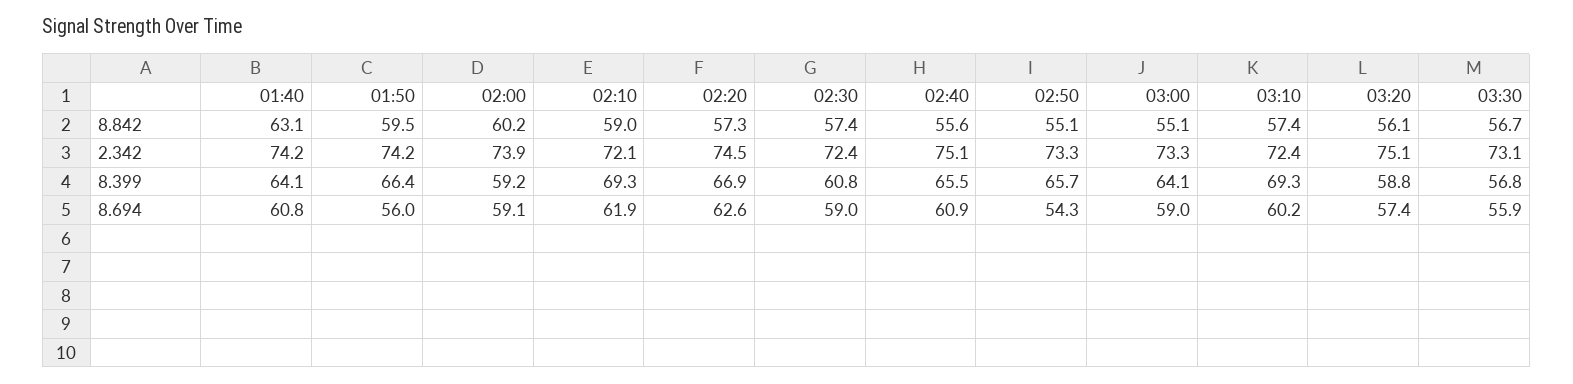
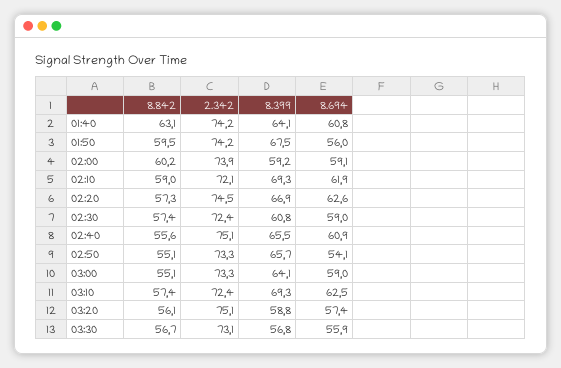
01:50, 8.399: 66.4 -> 67.5
02:50, 8.694: 54.3 -> 54.1
03:10, 8.694: 60.2 -> 62.5

